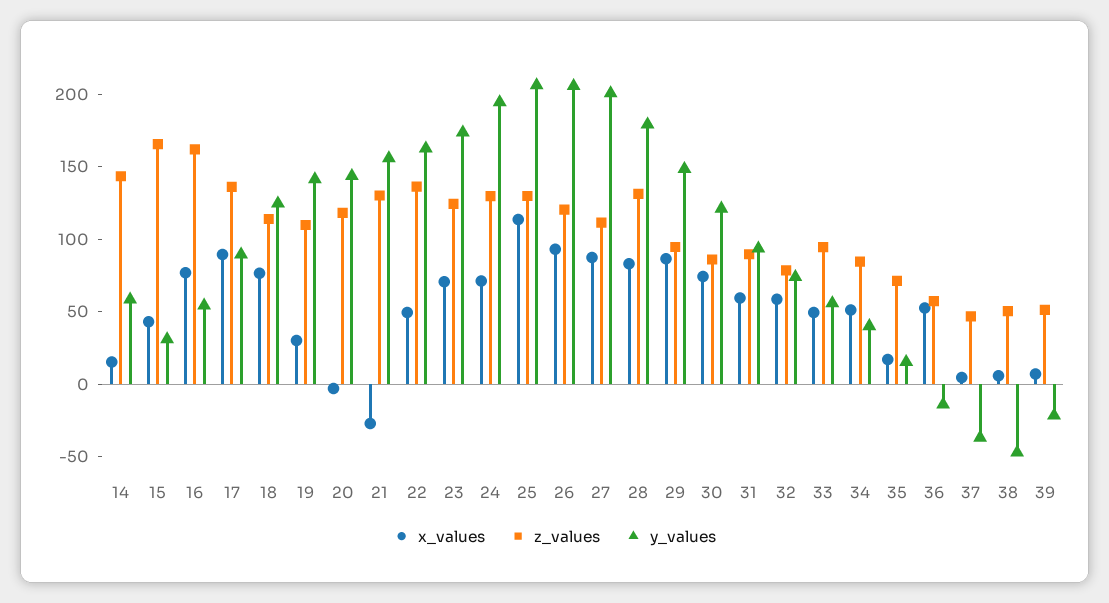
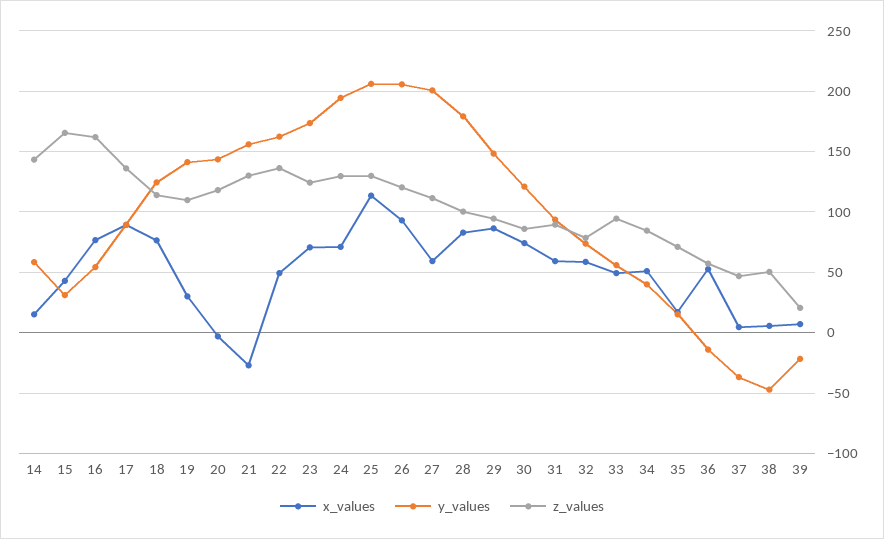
x_values, 27: 90 -> 60
z_values, 28: 130 -> 100
z_values, 39: 50 -> 20

